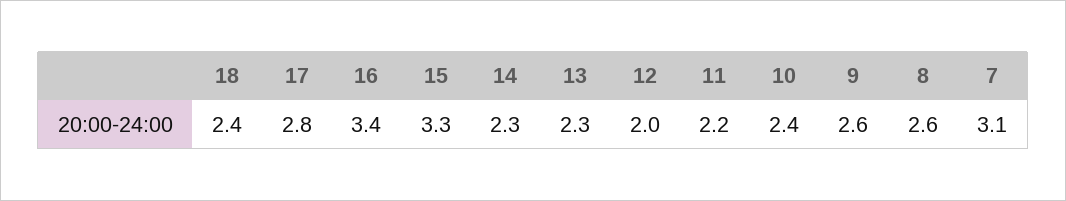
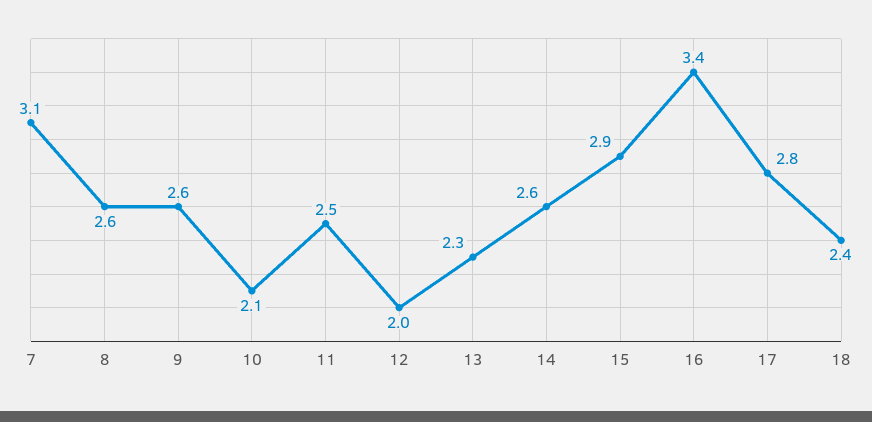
15: 3.3 -> 2.9
14: 2.3 -> 2.6
11: 2.2 -> 2.5
10: 2.4 -> 2.1

